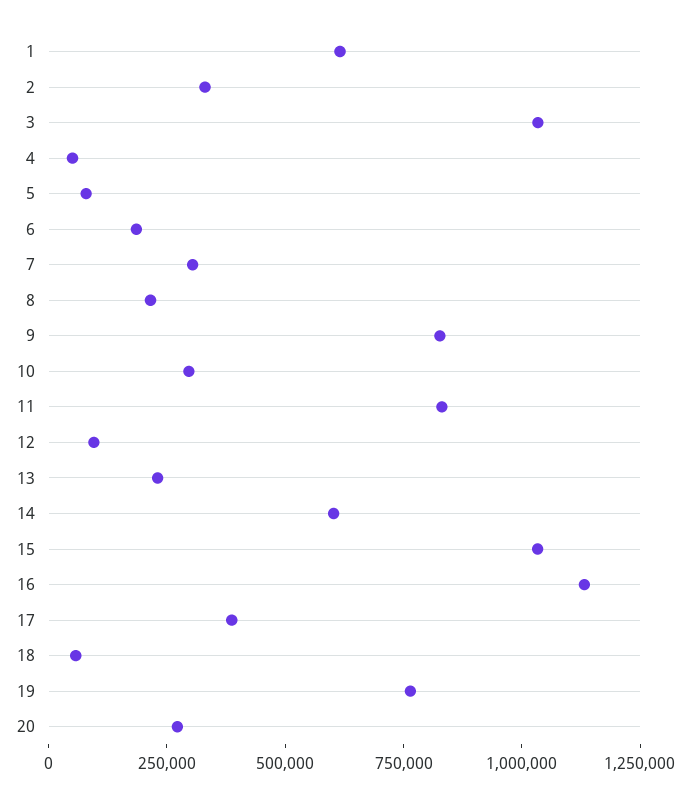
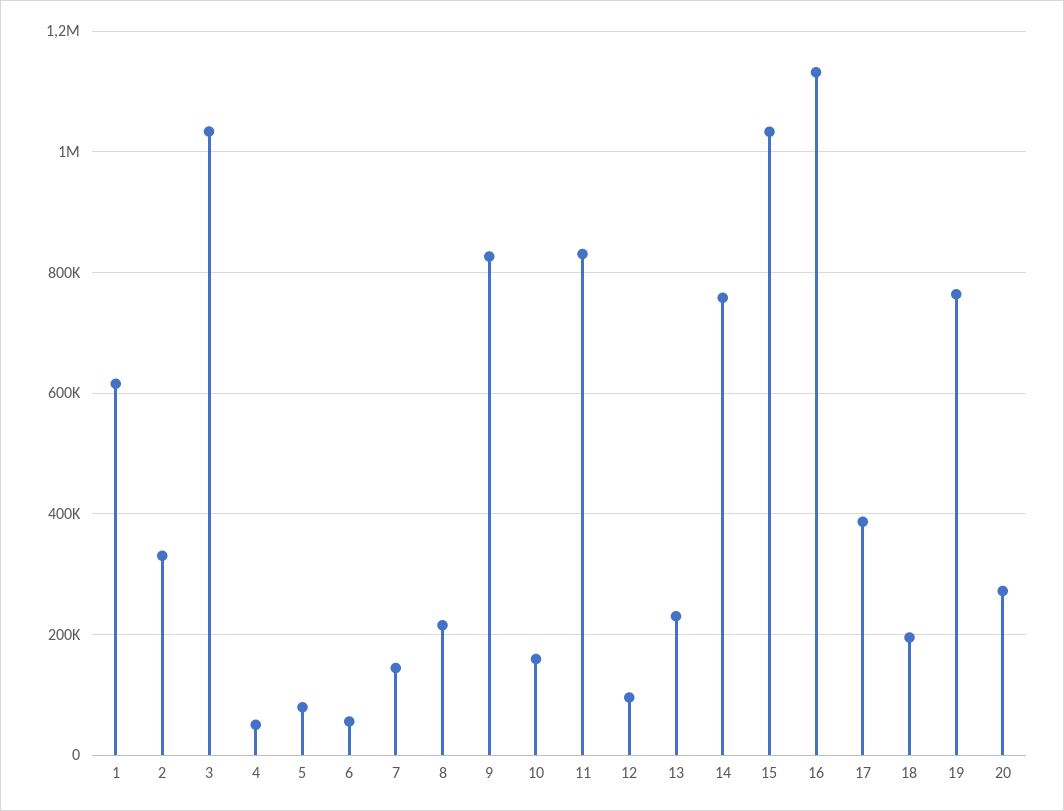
6: 200000 -> 60000
7: 300000 -> 140000
10: 300000 -> 160000
14: 600000 -> 760000
18: 50000 -> 200000

